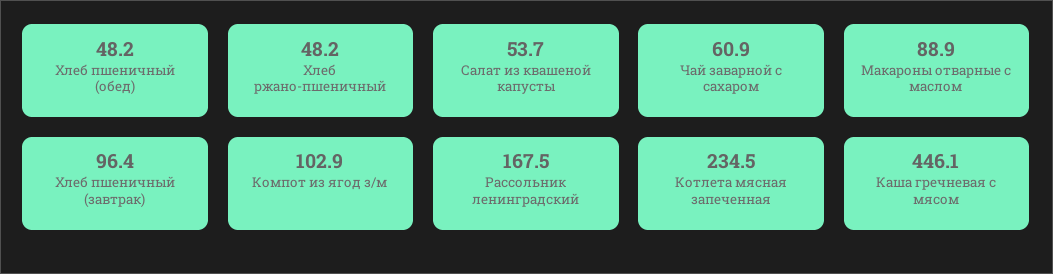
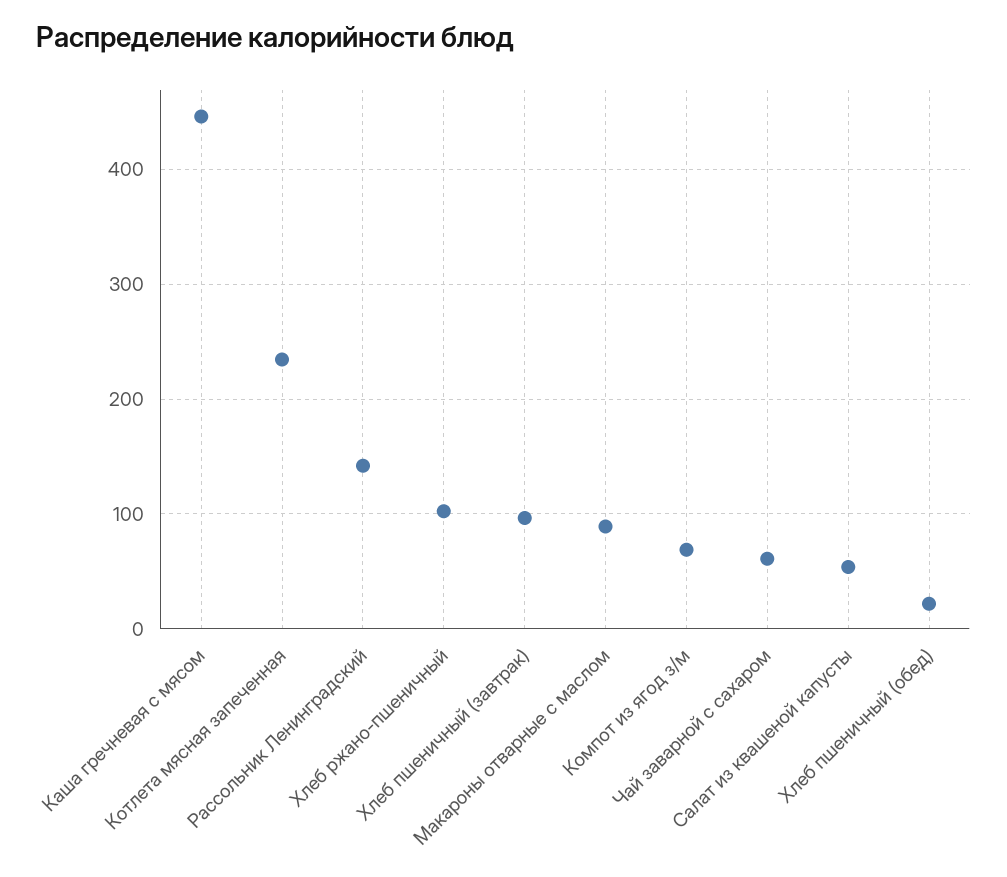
Хлеб пшеничный (обед): 48.2 -> 20
Хлеб ржано-пшеничный: 48.2 -> 100
Компот из ягод з/м: 102.9 -> 70
Рассольник ленинградский: 167.5 -> 140

